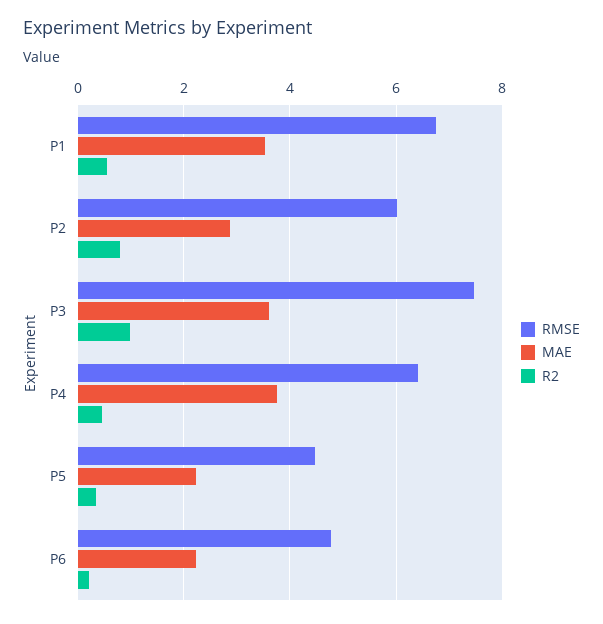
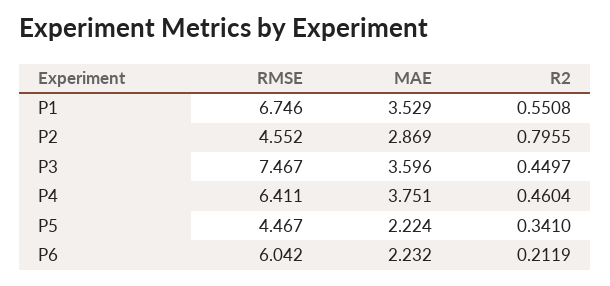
RMSE, P2: 6 -> 4.552
R2, P3: 1 -> 0.4497
RMSE, P6: 4.8 -> 6.042

